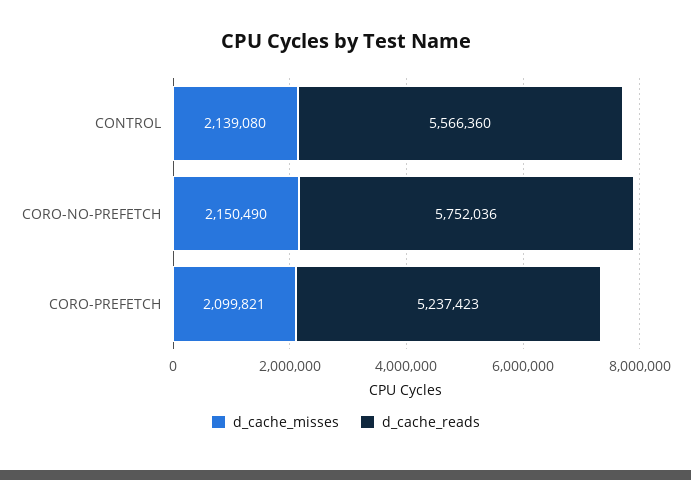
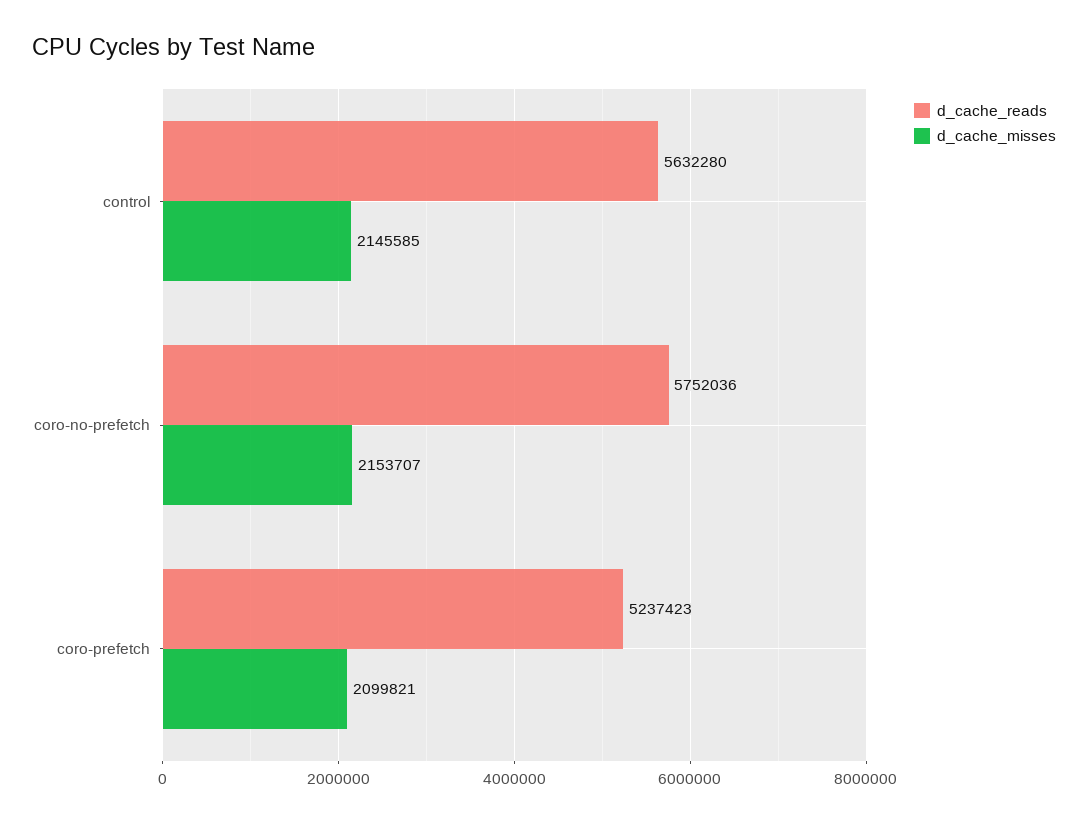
d_cache_misses, CONTROL: 2139080 -> 2145585
d_cache_reads, CONTROL: 5566360 -> 5632280
d_cache_misses, CORO-NO-PREFETCH: 2150490 -> 2153707

